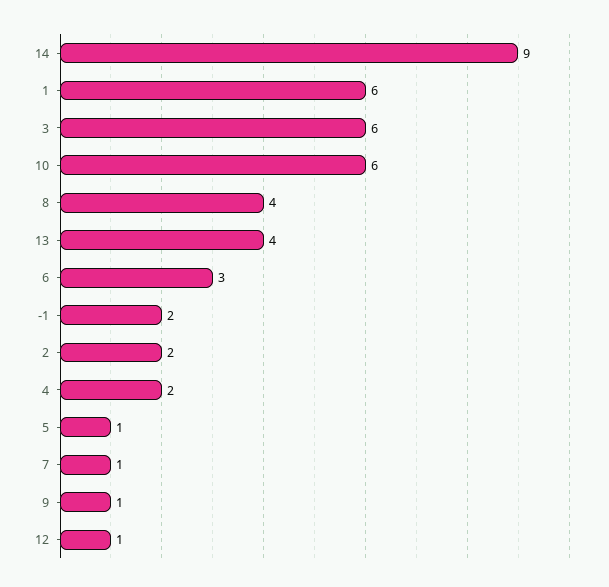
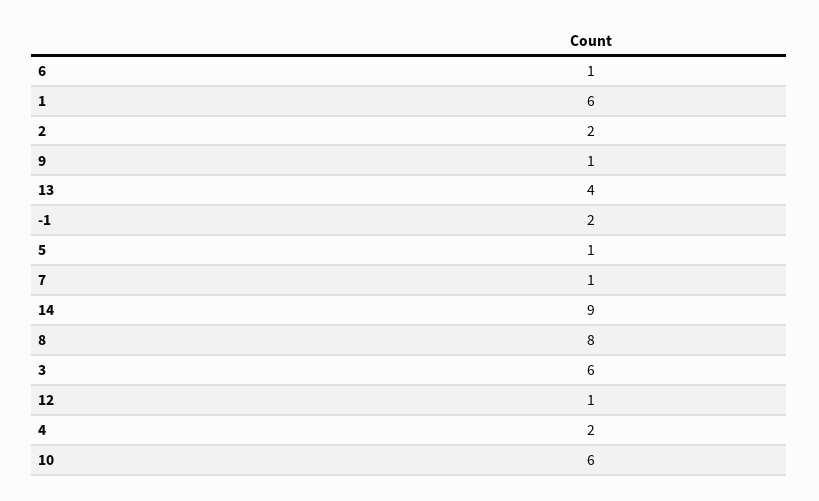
8: 4 -> 8
6: 3 -> 1

